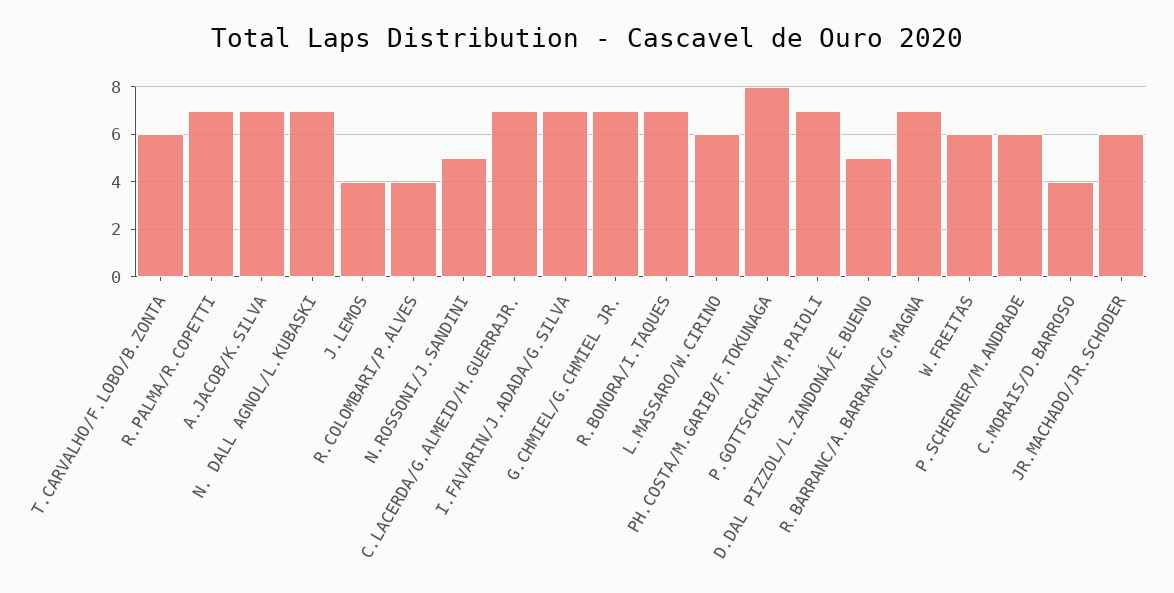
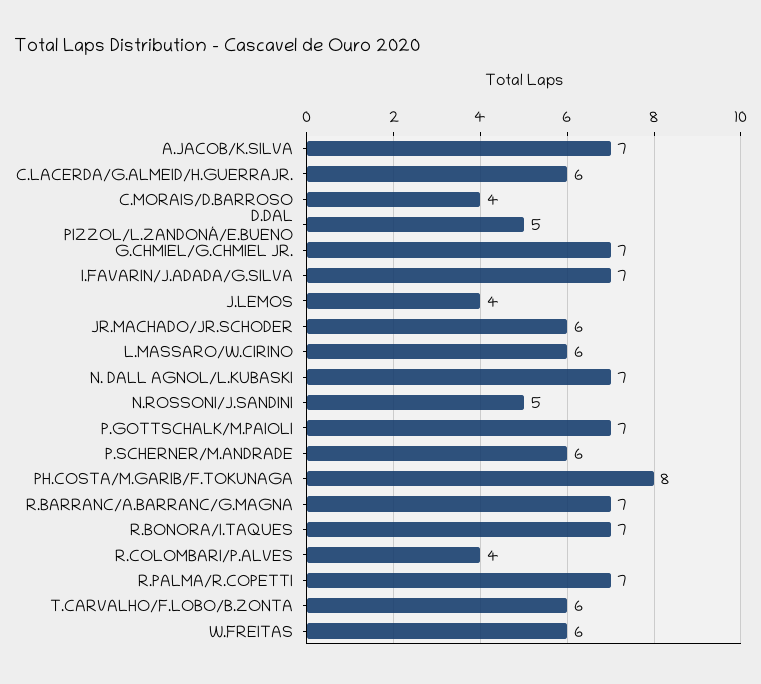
C.LACERDA/G.ALMEID/H.GUERRAJR.: 7 -> 6

